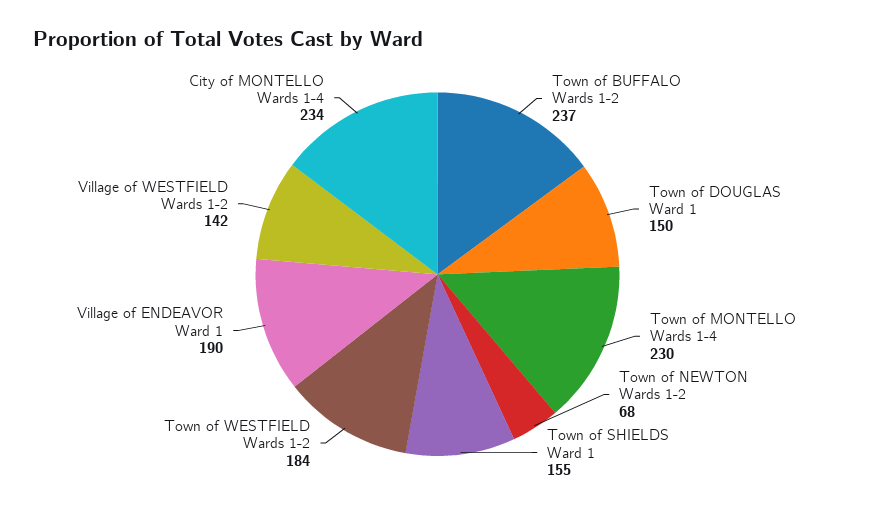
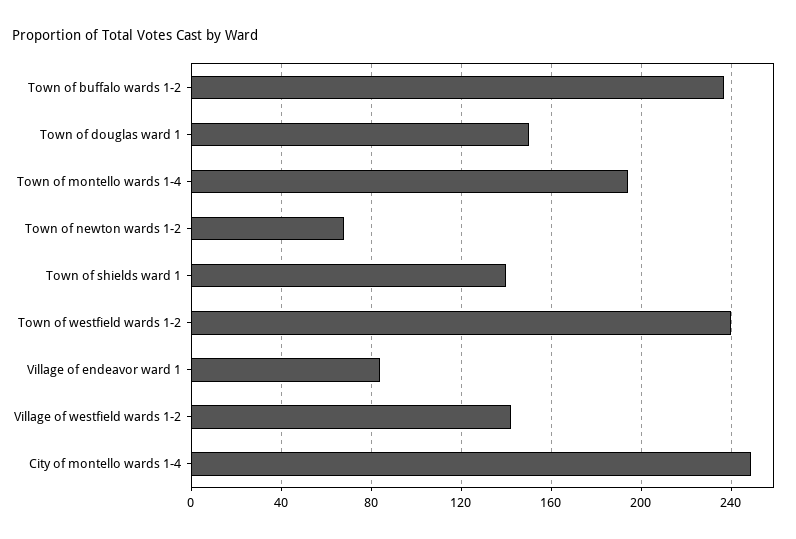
Town of MONTELLO Wards 1-4: 230 -> 195
Town of SHIELDS Ward 1: 155 -> 140
Town of WESTFIELD Wards 1-2: 184 -> 240
Village of ENDEAVOR Ward 1: 190 -> 85
City of MONTELLO Wards 1-4: 234 -> 250

